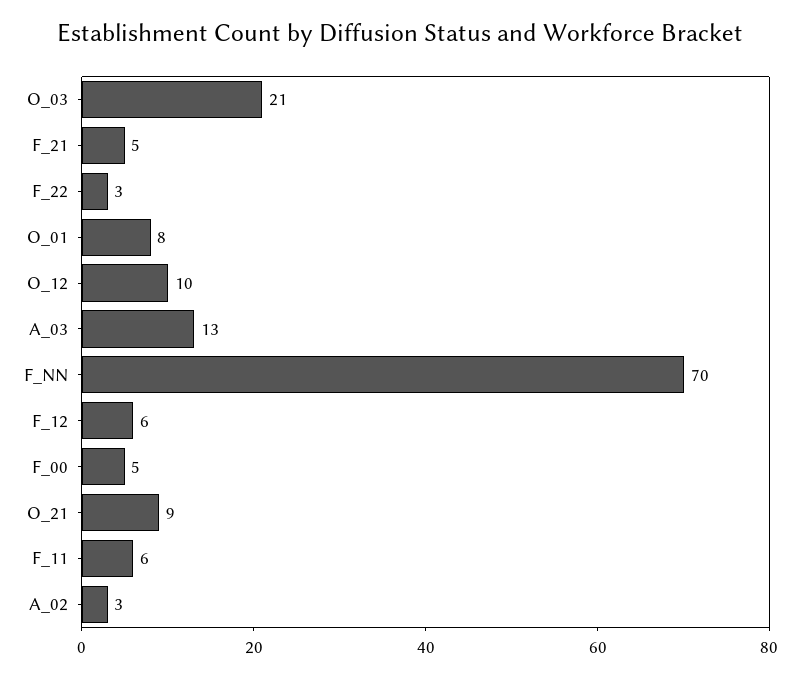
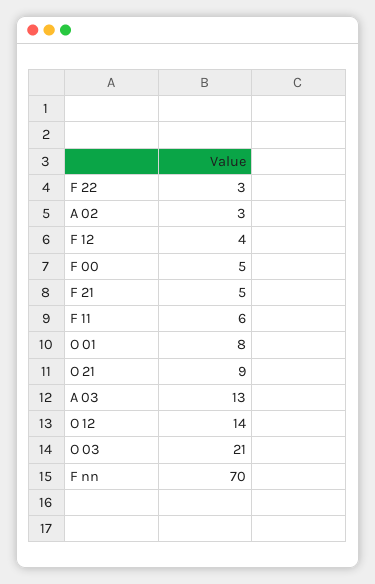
O_12: 10 -> 14
F_12: 6 -> 4

